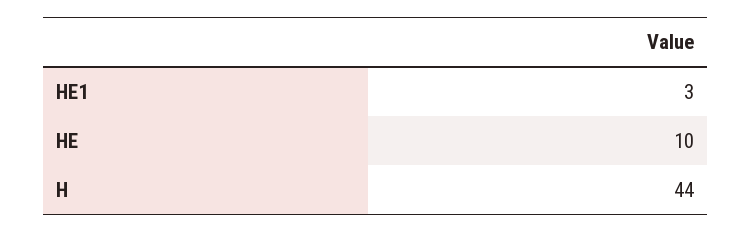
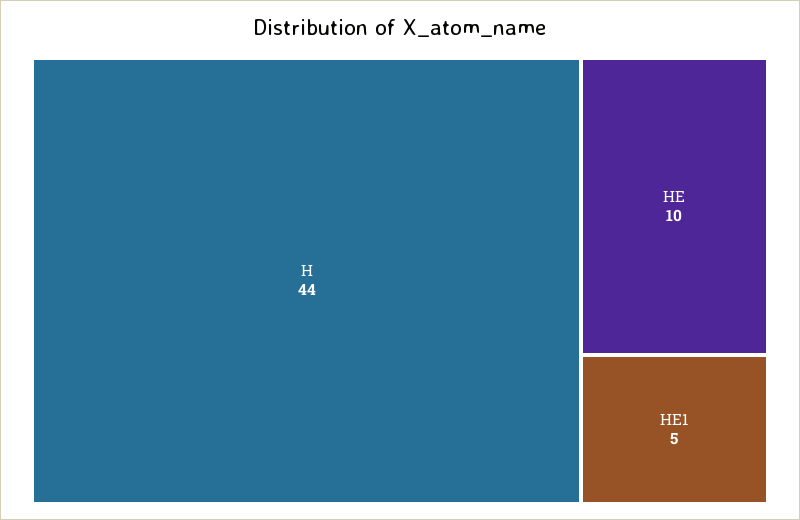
HE1: 3 -> 5

